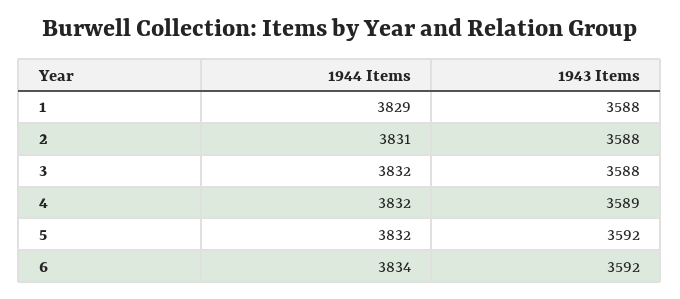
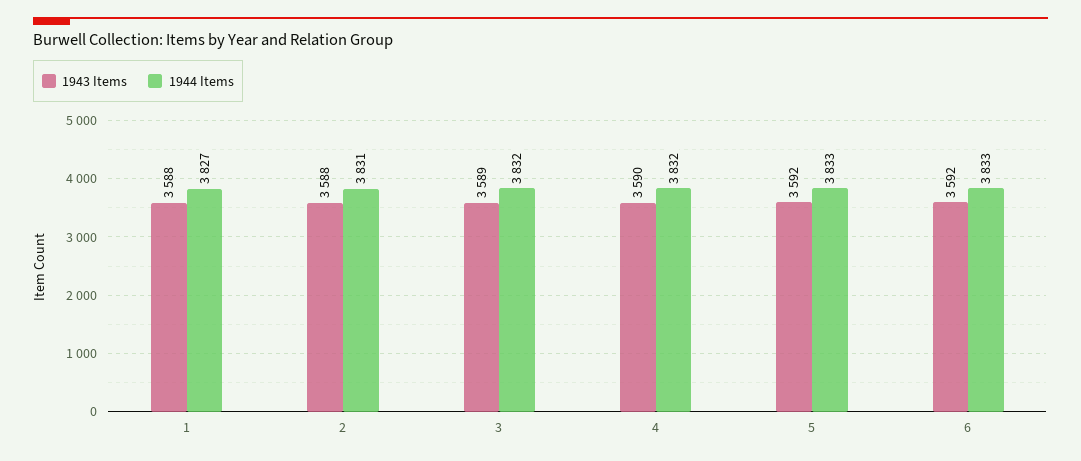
1944 Items, 1: 3829 -> 3827
1943 Items, 3: 3588 -> 3589
1943 Items, 4: 3589 -> 3590
1944 Items, 5: 3832 -> 3833
1944 Items, 6: 3834 -> 3833

